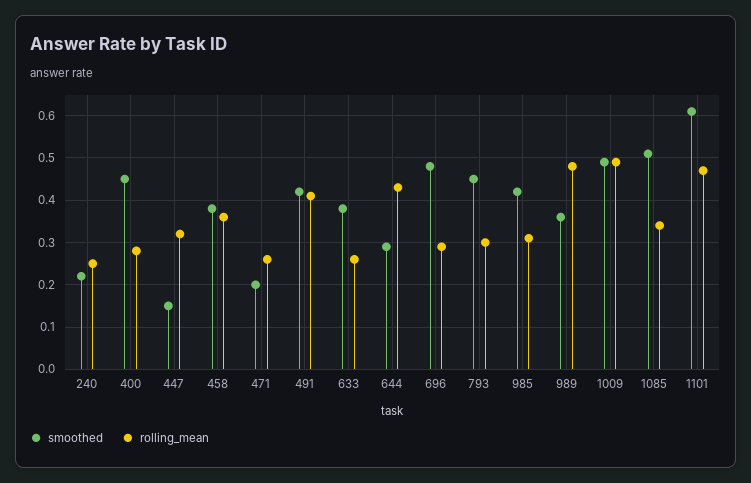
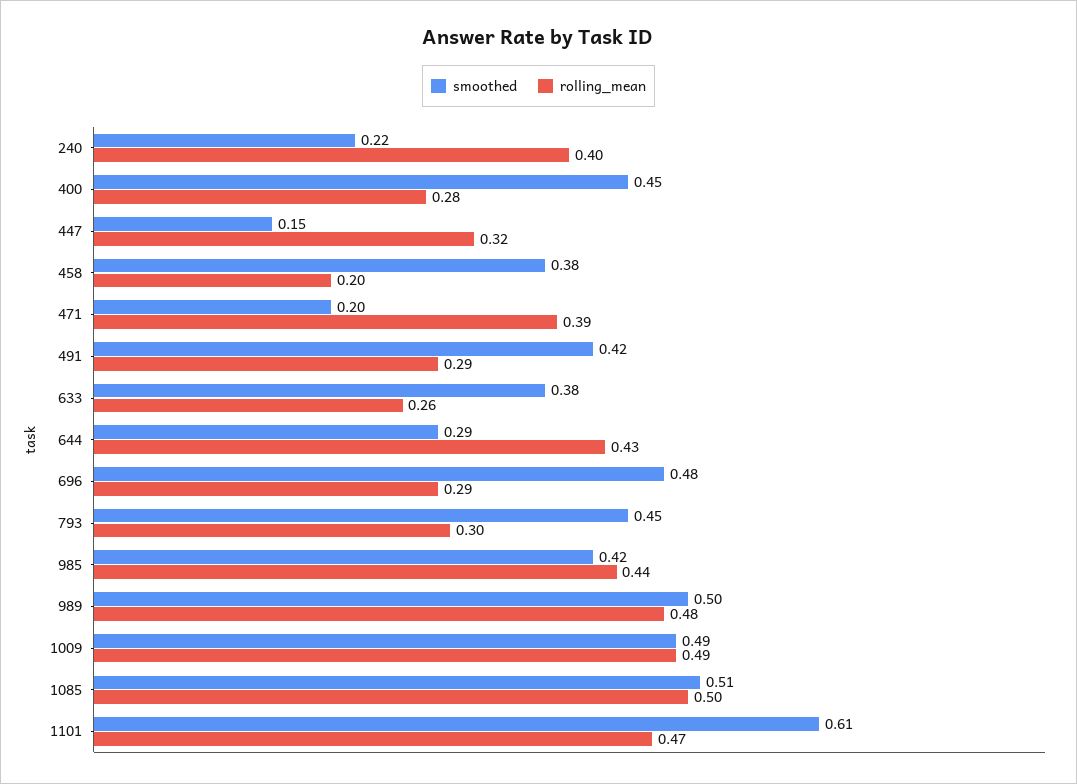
rolling_mean, 240: 0.25 -> 0.4
rolling_mean, 458: 0.35 -> 0.2
rolling_mean, 471: 0.25 -> 0.39
rolling_mean, 491: 0.4 -> 0.29
rolling_mean, 985: 0.3 -> 0.44
smoothed, 989: 0.35 -> 0.5
rolling_mean, 1085: 0.35 -> 0.5

